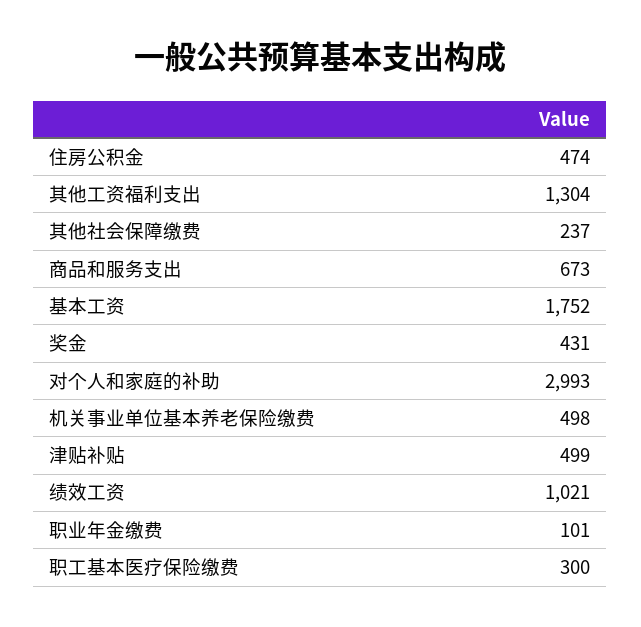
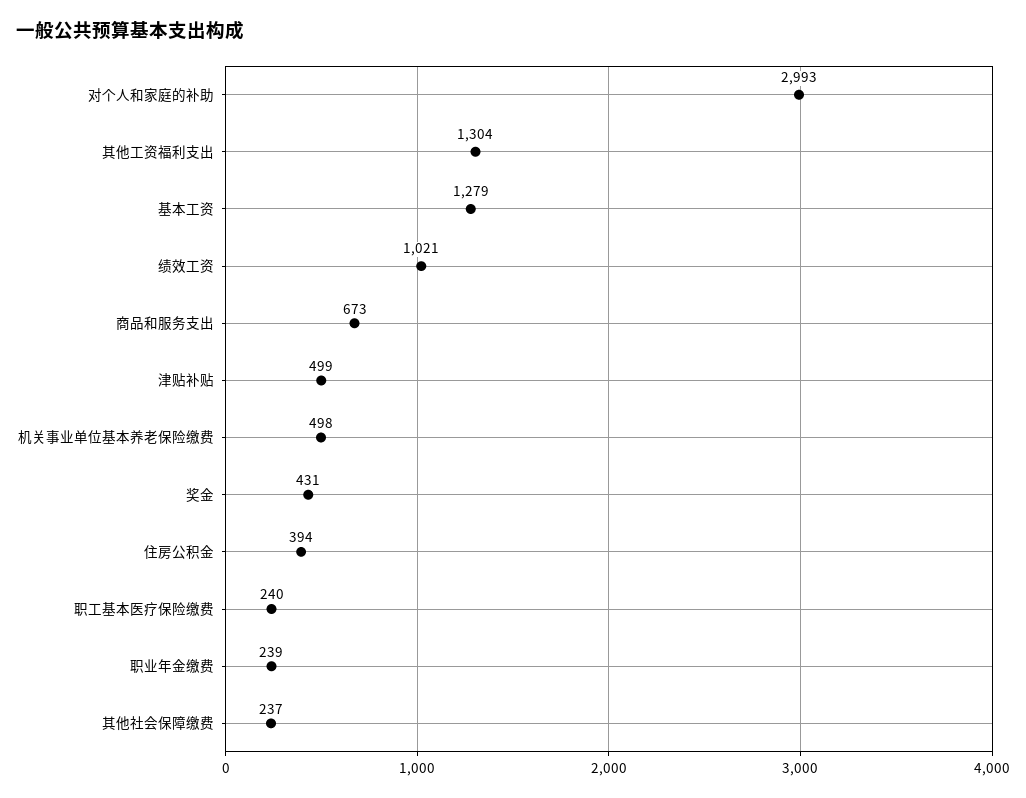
住房公积金: 474 -> 394
基本工资: 1752 -> 1279
职业年金缴费: 101 -> 239
职工基本医疗保险缴费: 300 -> 240

